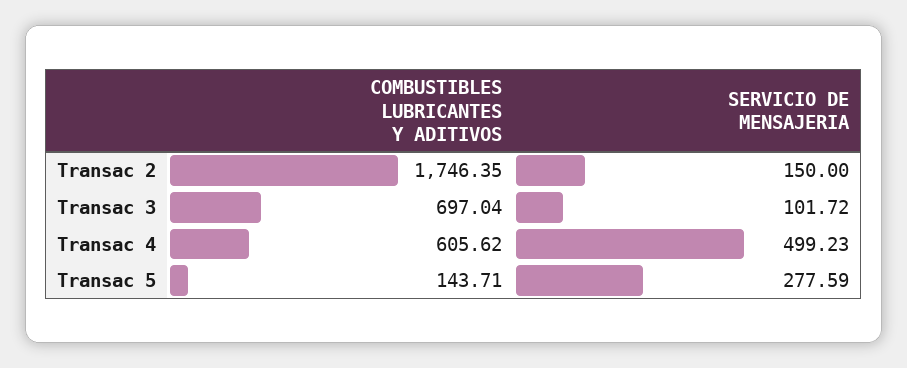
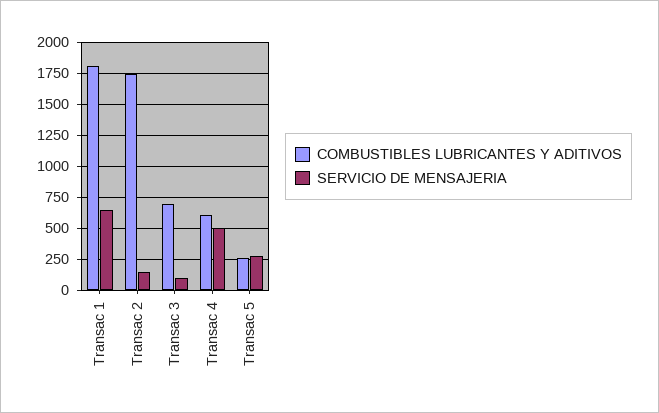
COMBUSTIBLES LUBRICANTES Y ADITIVOS, Transac 5: 143.71 -> 250
COMBUSTIBLES LUBRICANTES Y ADITIVOS, Transac 1: none -> 1800
SERVICIO DE MENSAJERIA, Transac 1: none -> 650

